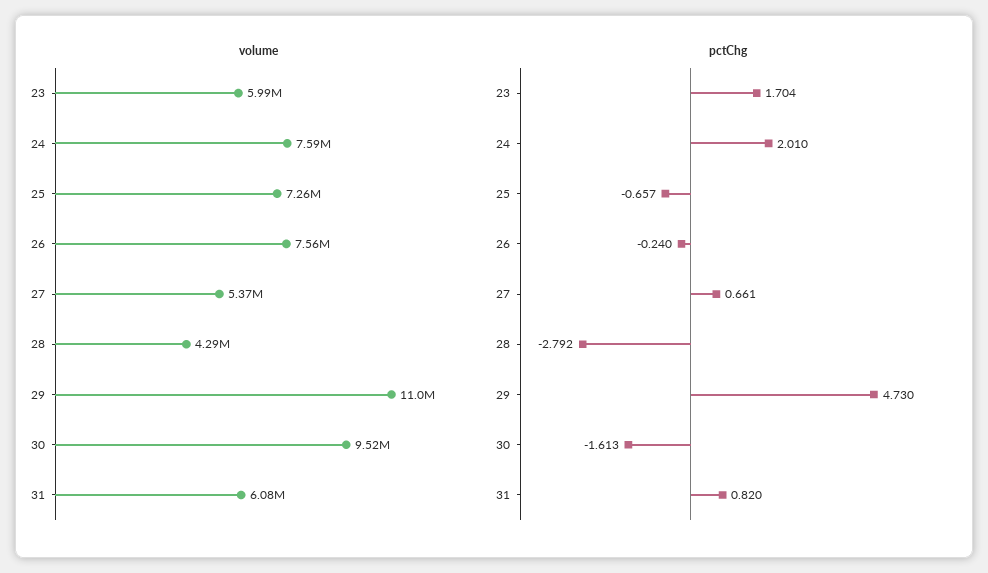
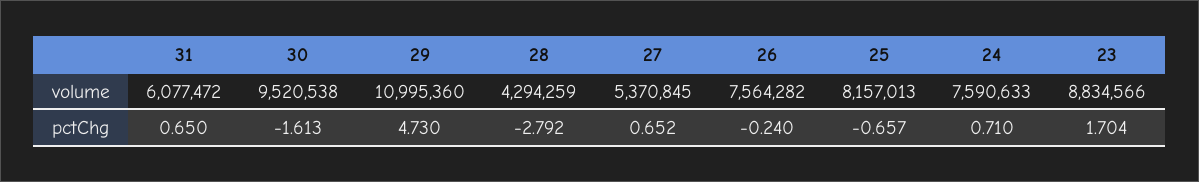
volume, 23: 5990000 -> 8834566
volume, 25: 7260000 -> 8157013
pctChg, 24: 2.01 -> 0.71
pctChg, 27: 0.661 -> 0.652
pctChg, 31: 0.82 -> 0.65

